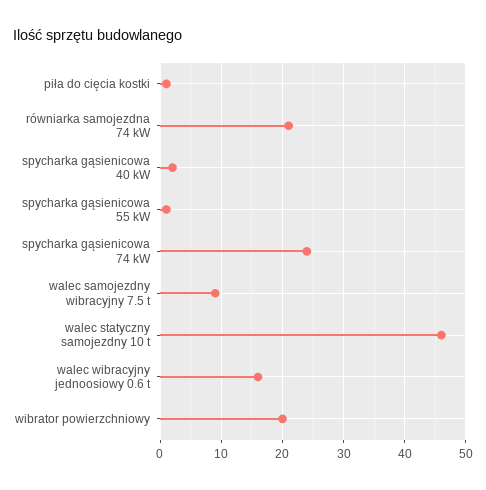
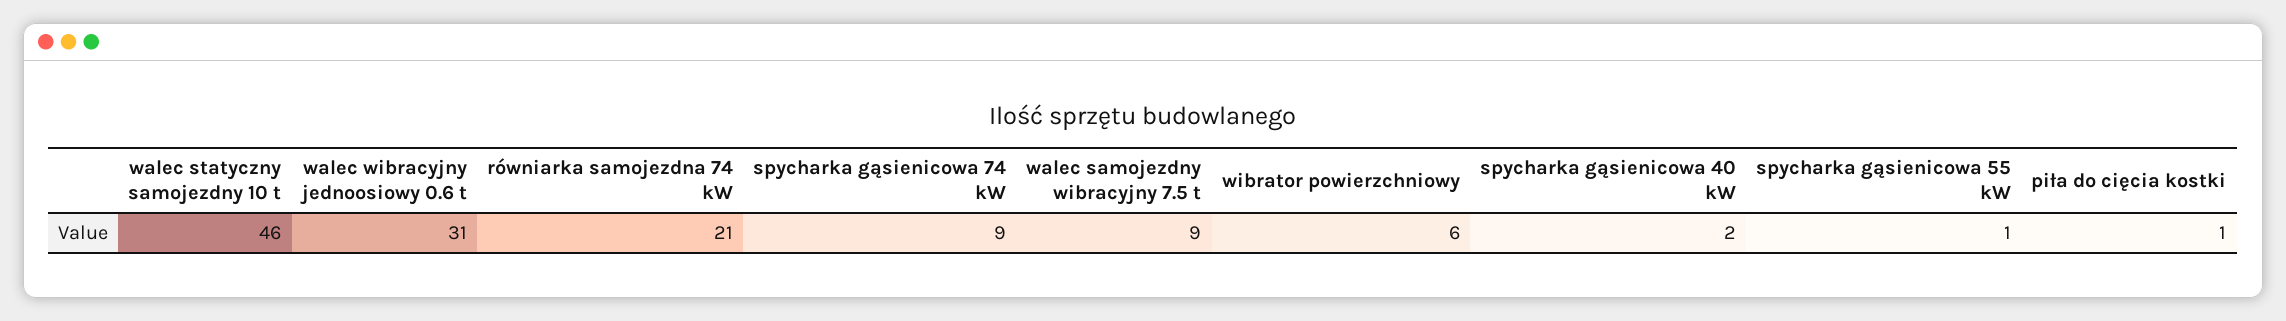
spycharka gąsienicowa 74 kW: 24 -> 9
walec wibracyjny jednoosiowy 0.6 t: 16 -> 31
wibrator powierzchniowy: 20 -> 6

